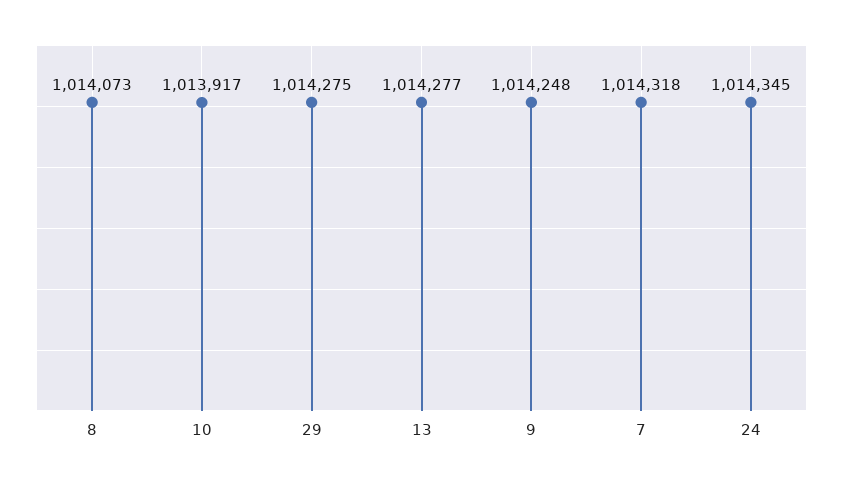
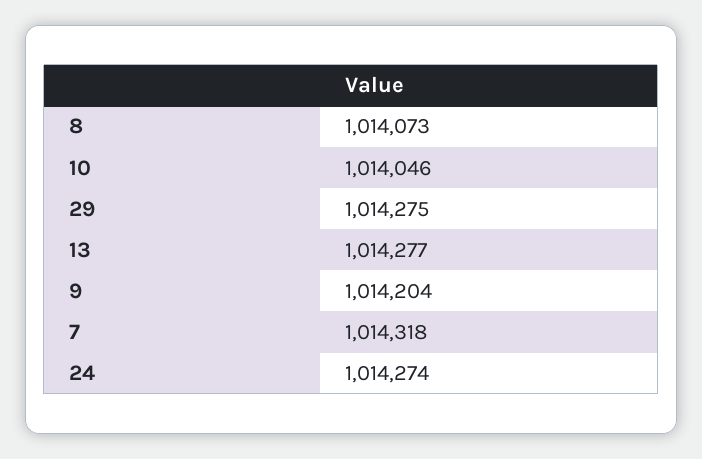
10: 1013917 -> 1014046
9: 1014248 -> 1014204
24: 1014345 -> 1014274

